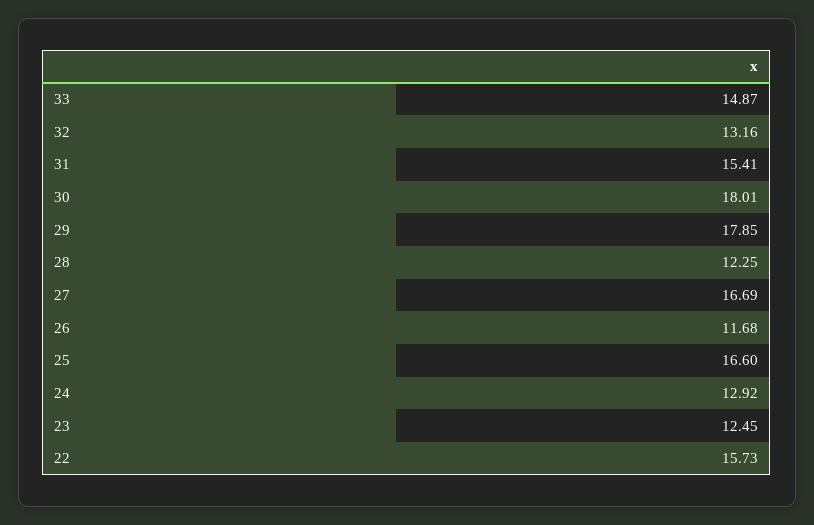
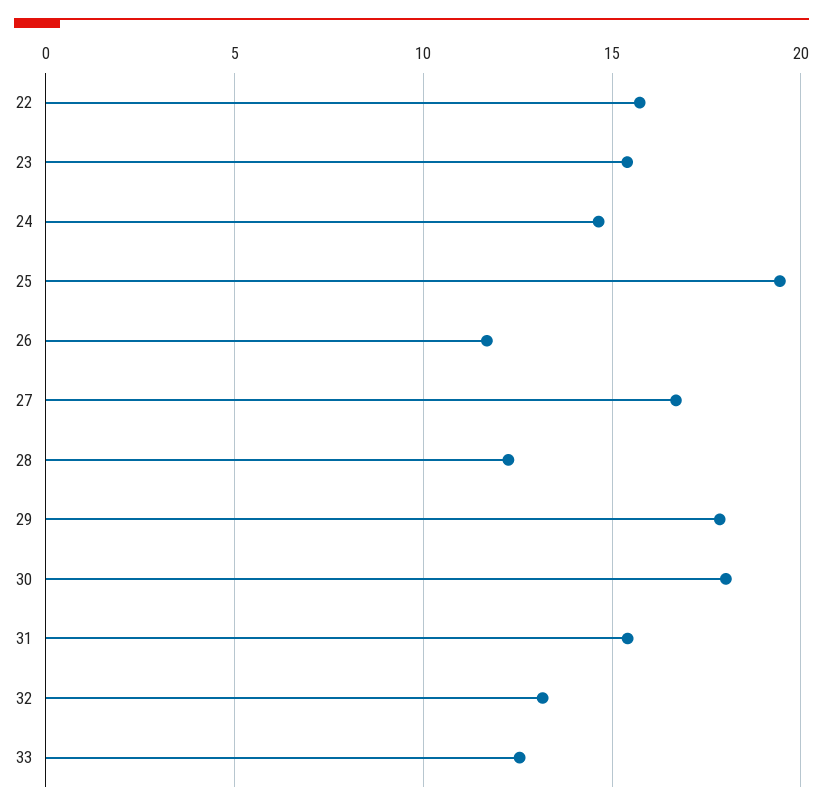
33: 14.87 -> 12.5
25: 16.6 -> 19.5
24: 12.92 -> 14.5
23: 12.45 -> 15.5

